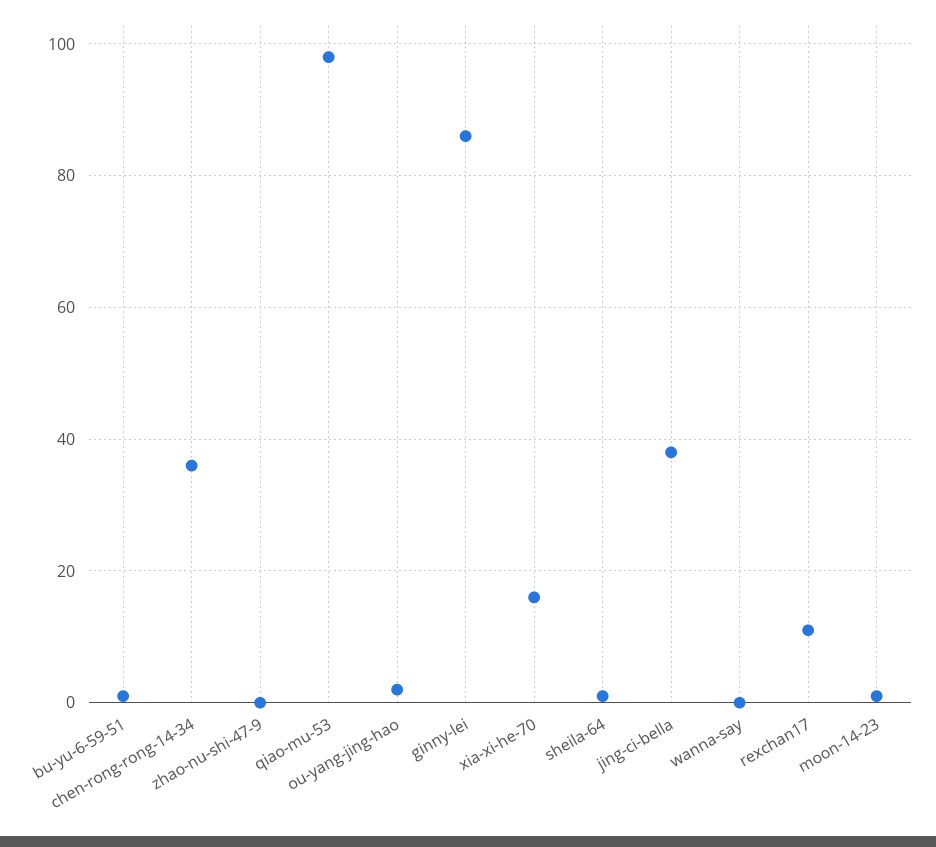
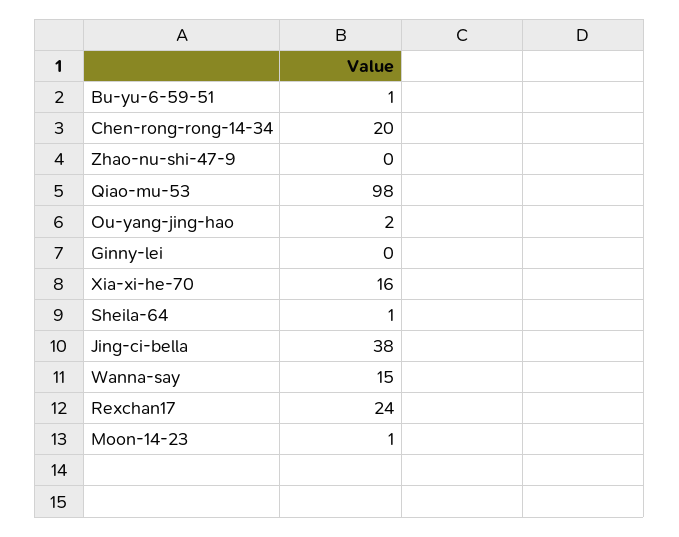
chen-rong-rong-14-34: 35 -> 20
ginny-lei: 85 -> 0
wanna-say: 0 -> 15
rexchan17: 10 -> 24

